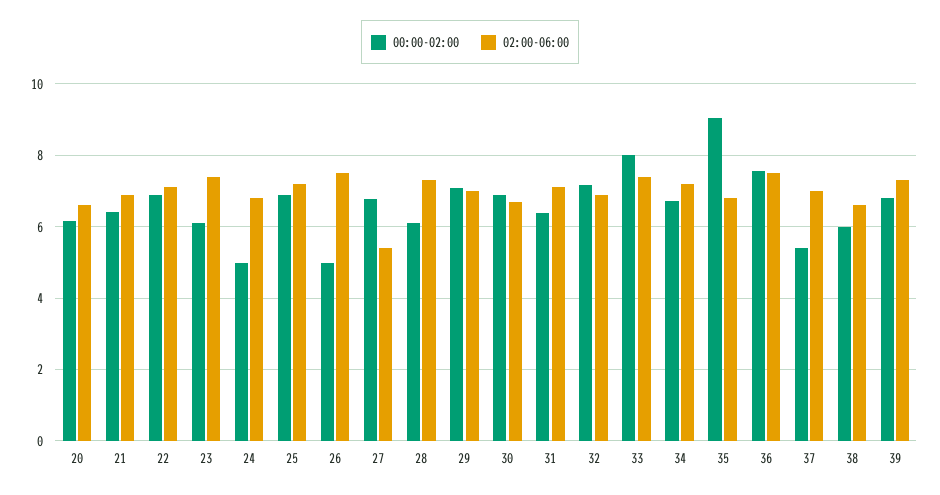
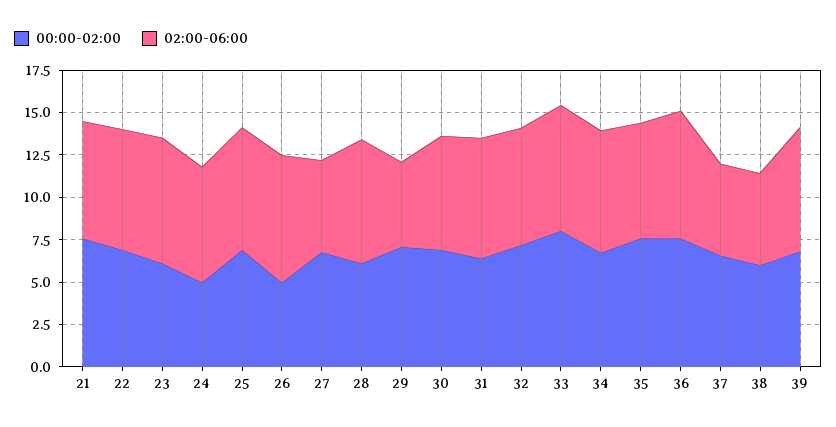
00:00-02:00, 20: 6.2 -> none
02:00-06:00, 20: 6.6 -> none
00:00-02:00, 21: 6.4 -> 7.5
02:00-06:00, 29: 7 -> 5
00:00-02:00, 35: 9 -> 7.5
00:00-02:00, 37: 5.4 -> 6.5
02:00-06:00, 37: 7 -> 5.5
02:00-06:00, 38: 6.6 -> 5.5

